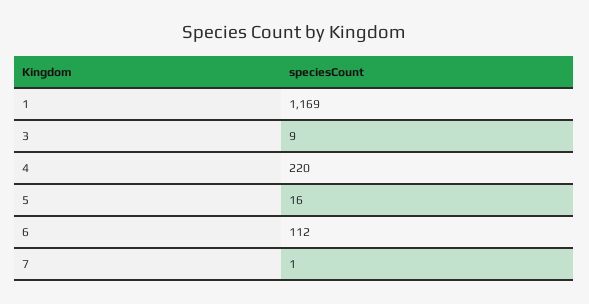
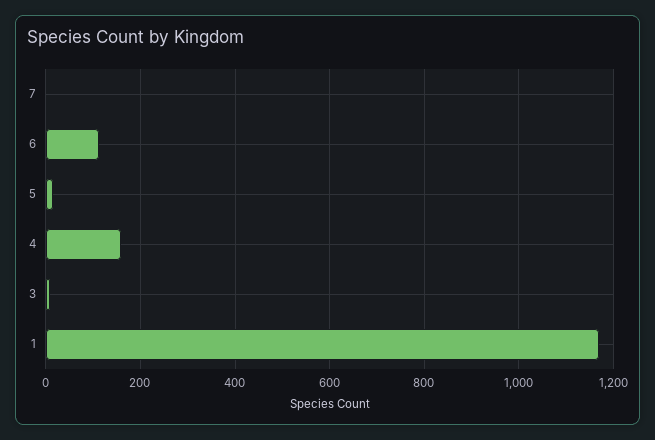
4: 220 -> 160

